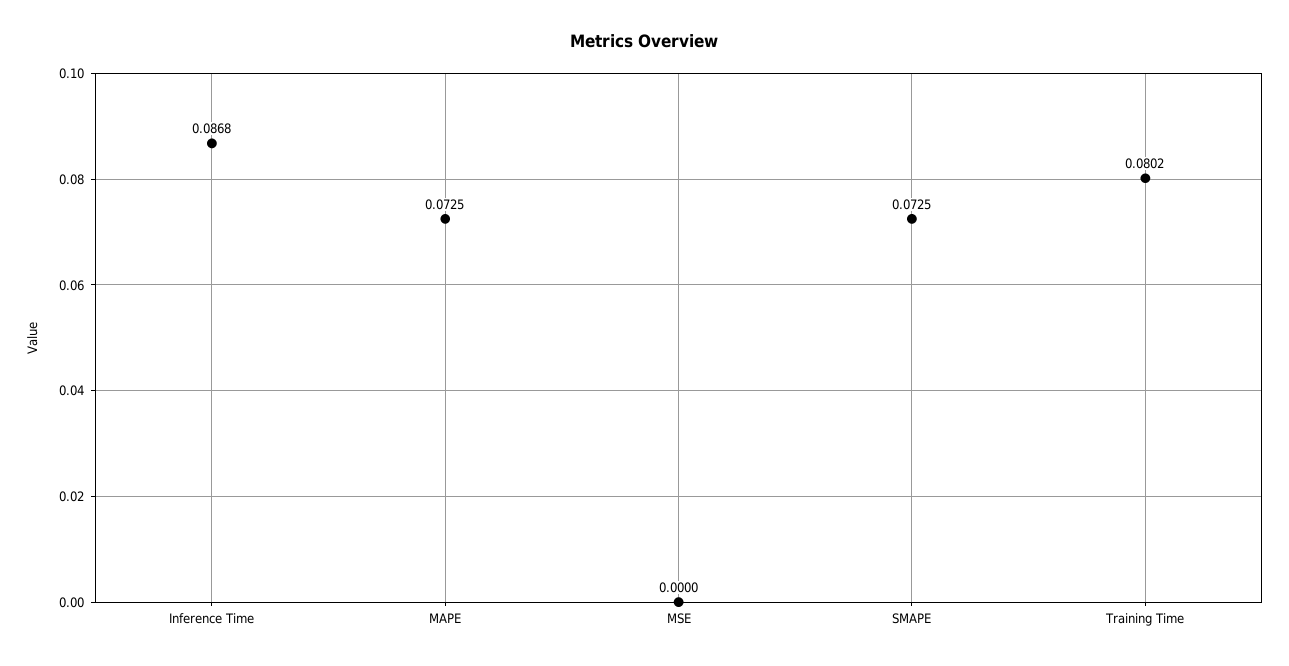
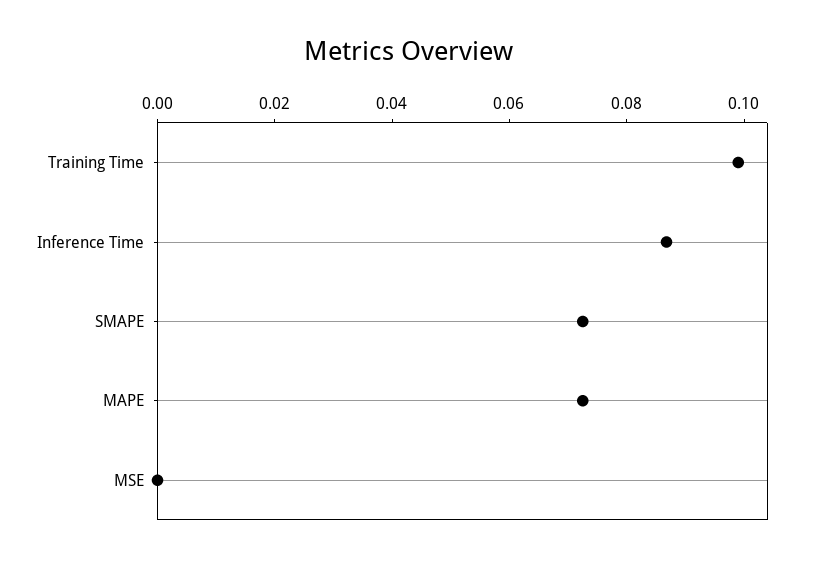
Training Time: 0.0802 -> 0.1

